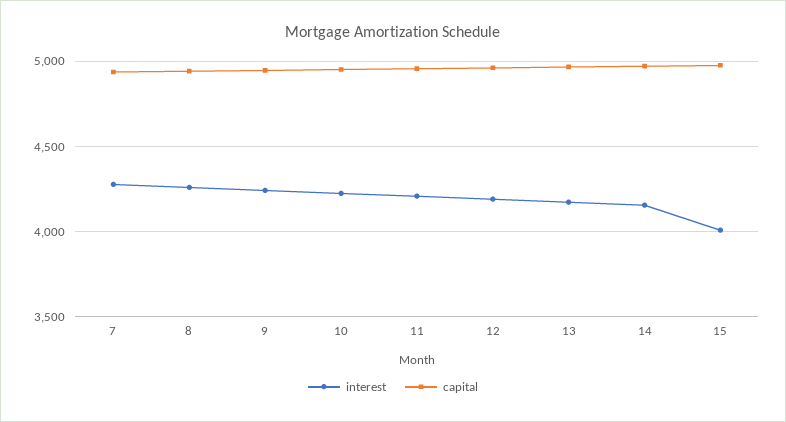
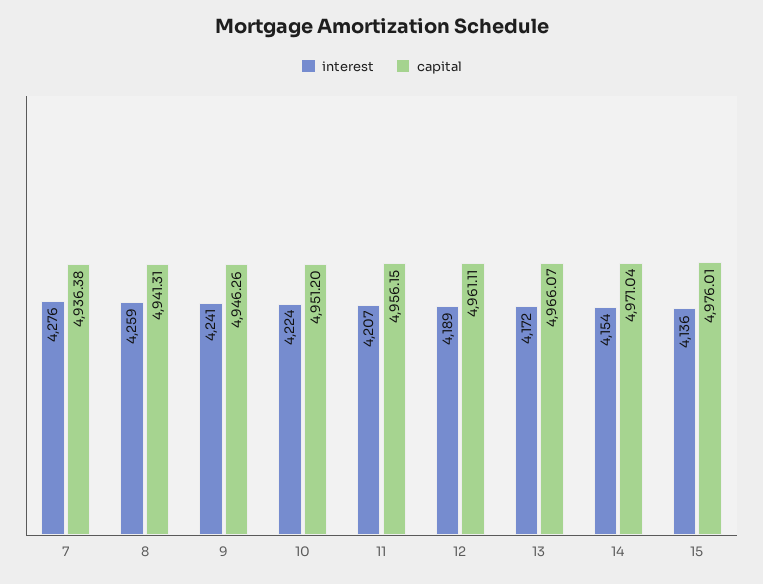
interest, 15: 4000 -> 4136

